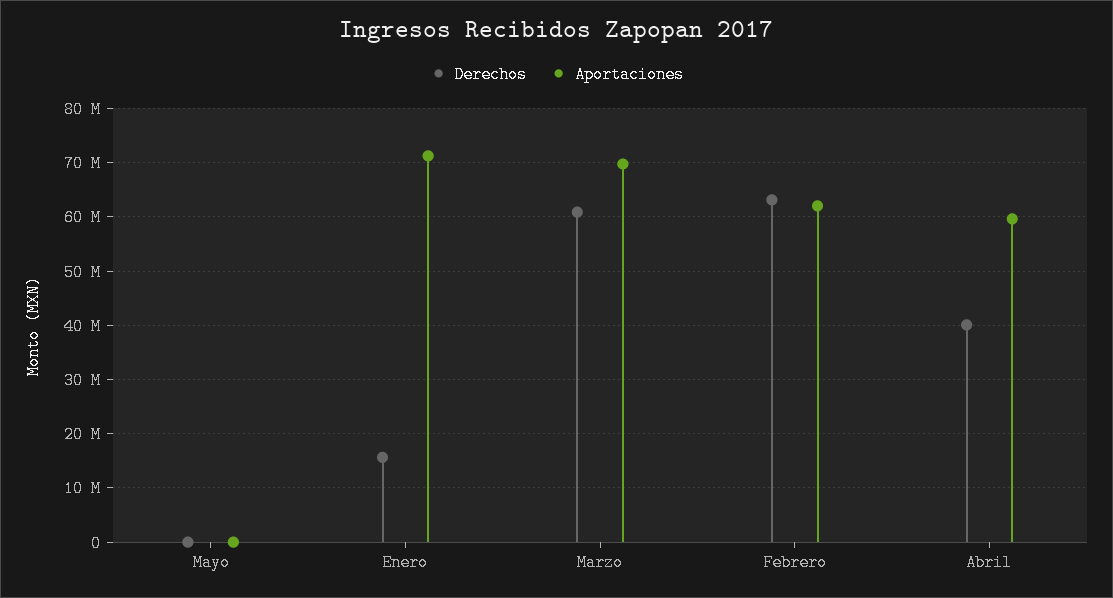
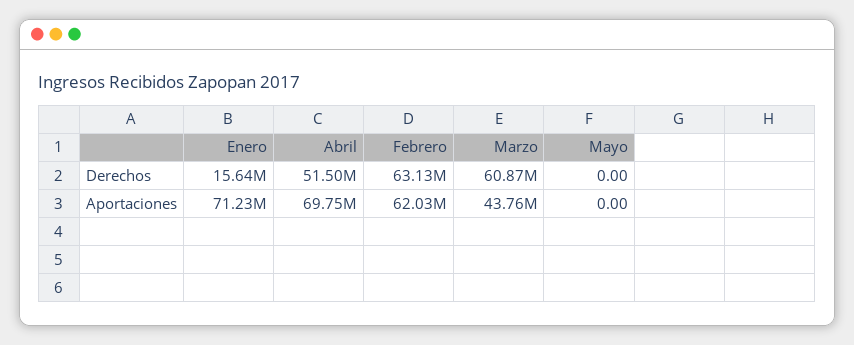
Aportaciones, Marzo: 70000000 -> 43760000
Derechos, Abril: 40000000 -> 51500000
Aportaciones, Abril: 60000000 -> 69750000

